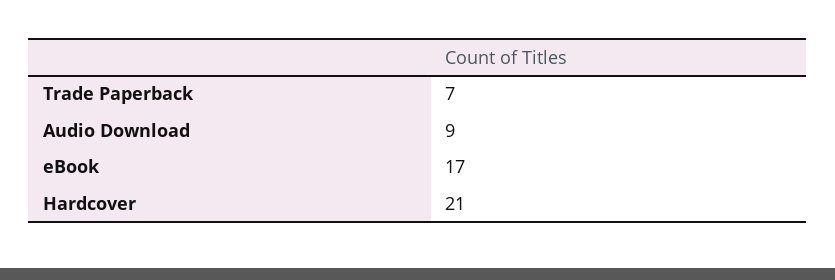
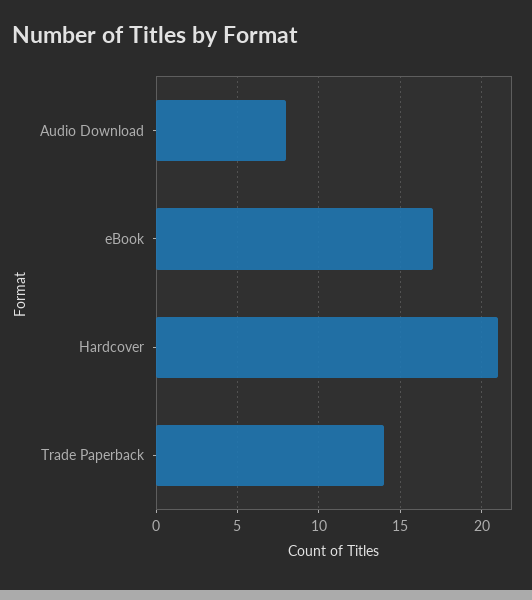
Trade Paperback: 7 -> 14
Audio Download: 9 -> 8

